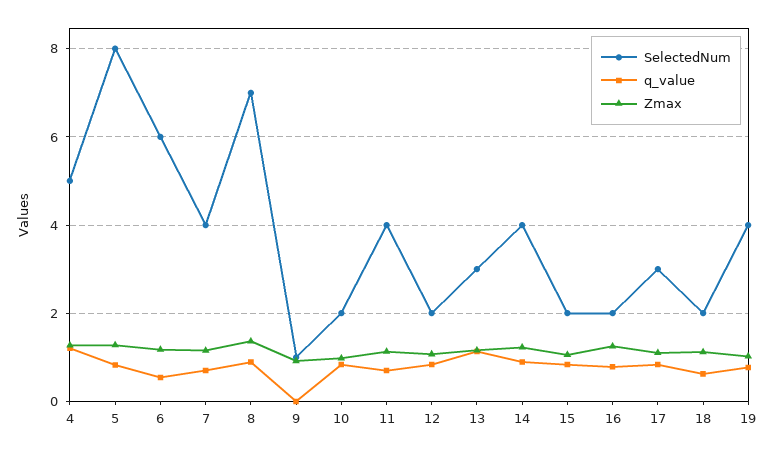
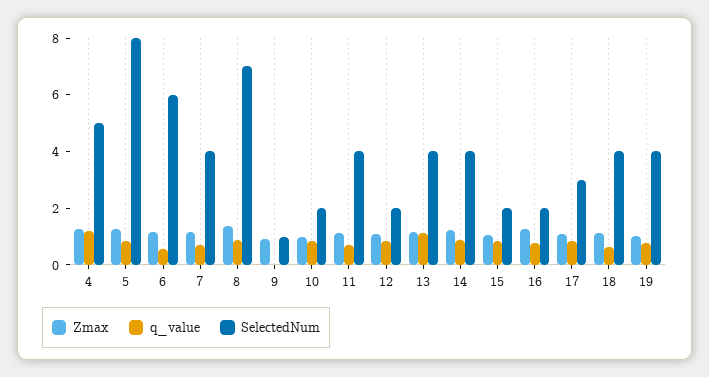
SelectedNum, 13: 3 -> 4
SelectedNum, 18: 2 -> 4

